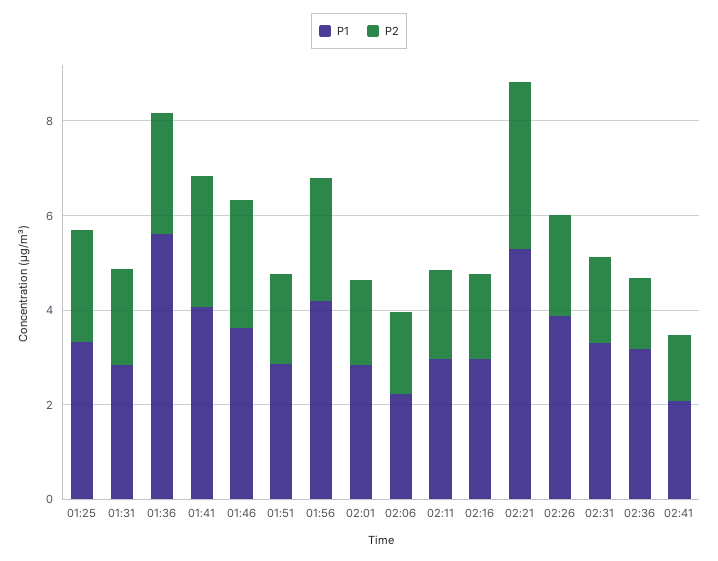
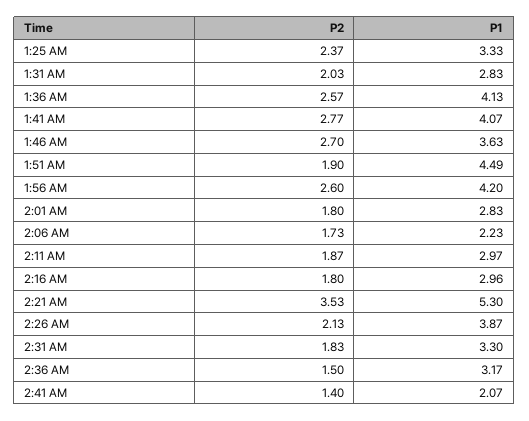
P1, 01:36: 5.5 -> 4.13
P1, 01:51: 3 -> 4.49

